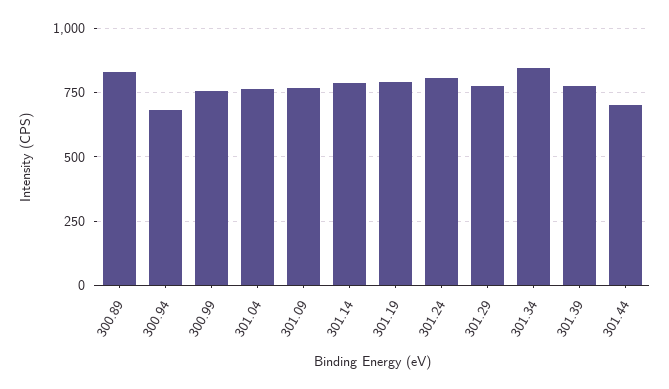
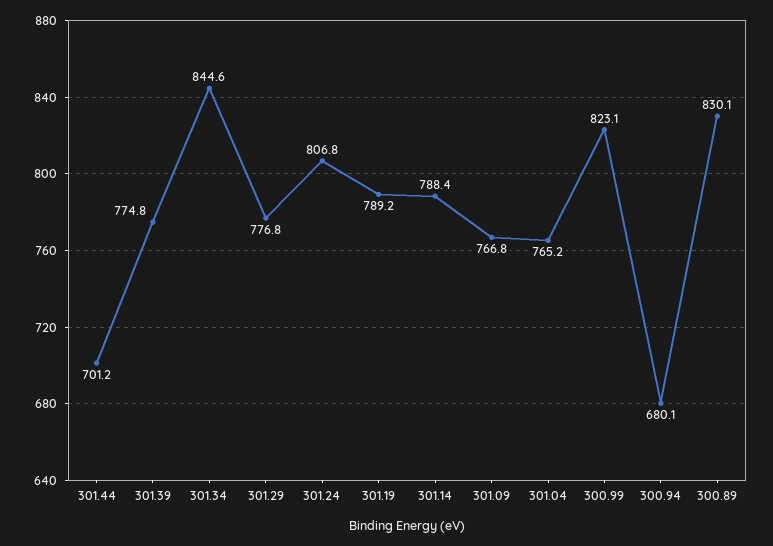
300.99: 750 -> 823.1

